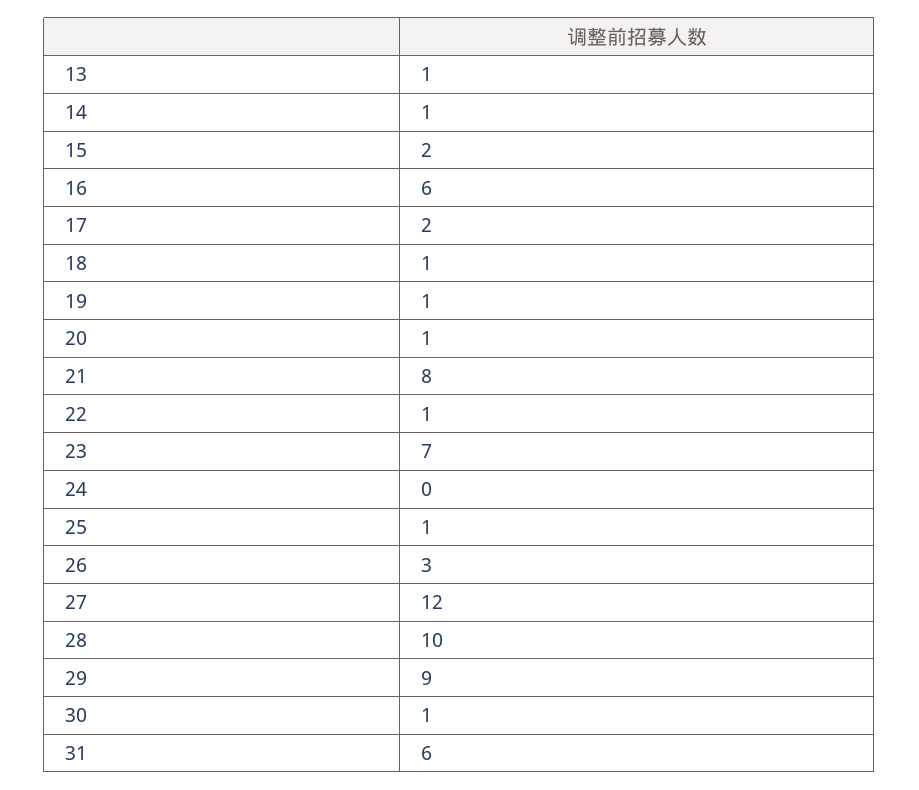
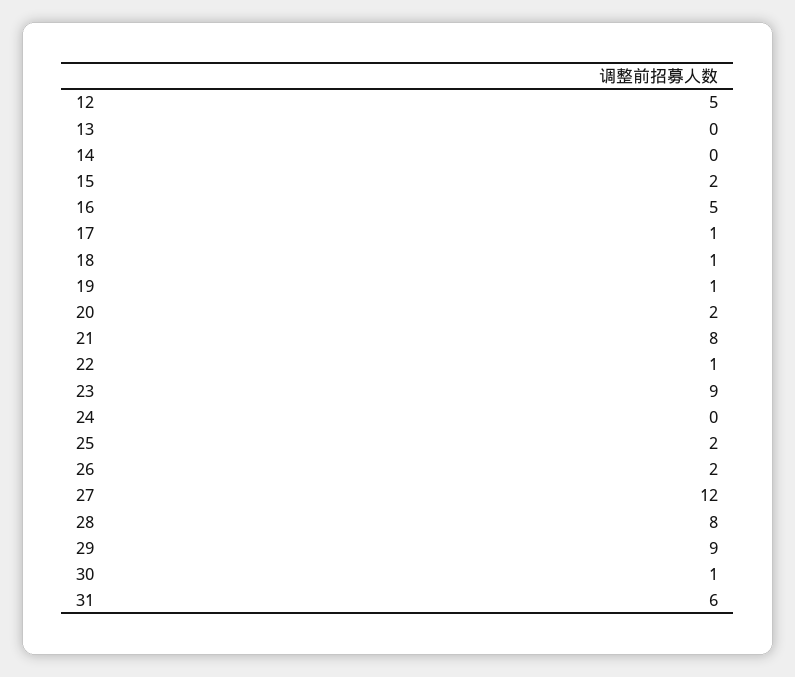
13: 1 -> 0
14: 1 -> 0
16: 6 -> 5
17: 2 -> 1
20: 1 -> 2
23: 7 -> 9
25: 1 -> 2
26: 3 -> 2
28: 10 -> 8
12: none -> 5

